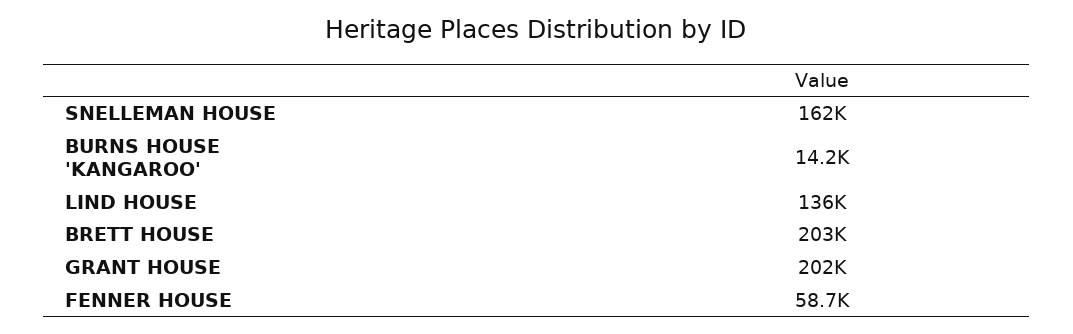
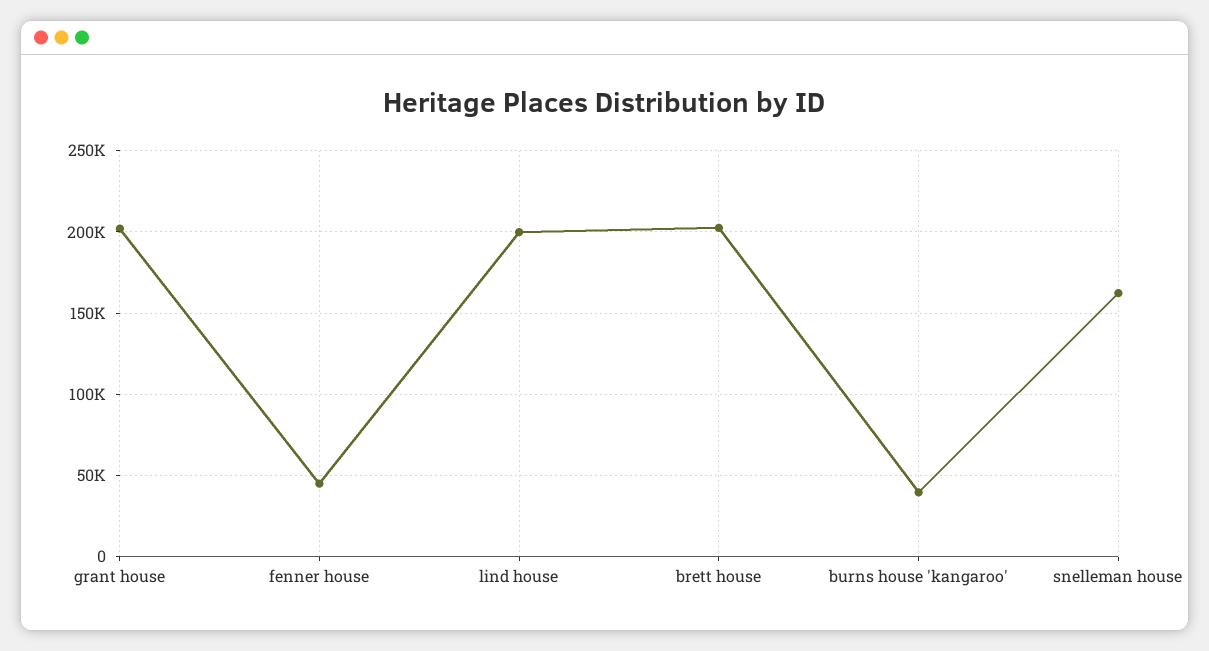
BURNS HOUSE 'KANGAROO': 14200 -> 40000
LIND HOUSE: 136000 -> 200000
FENNER HOUSE: 58700 -> 45000

